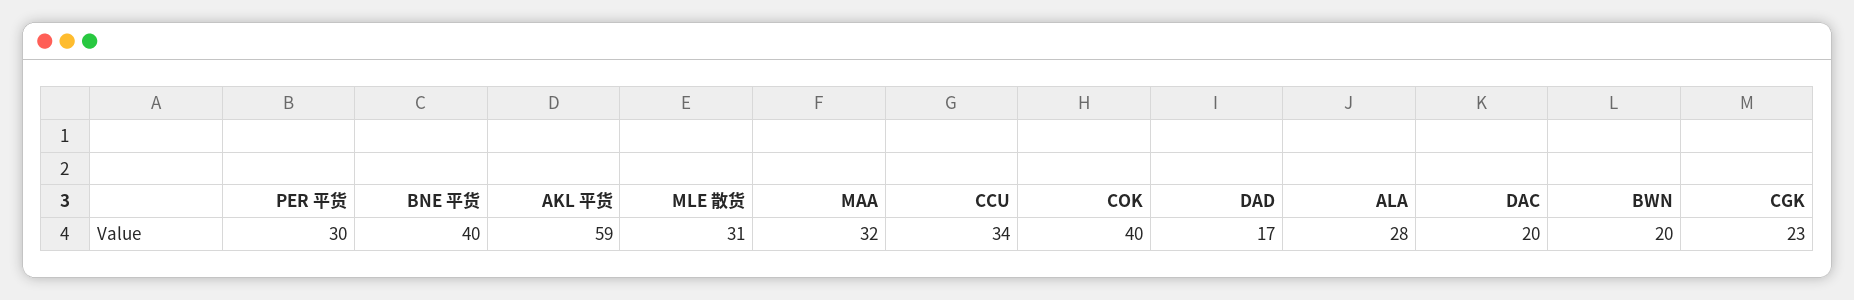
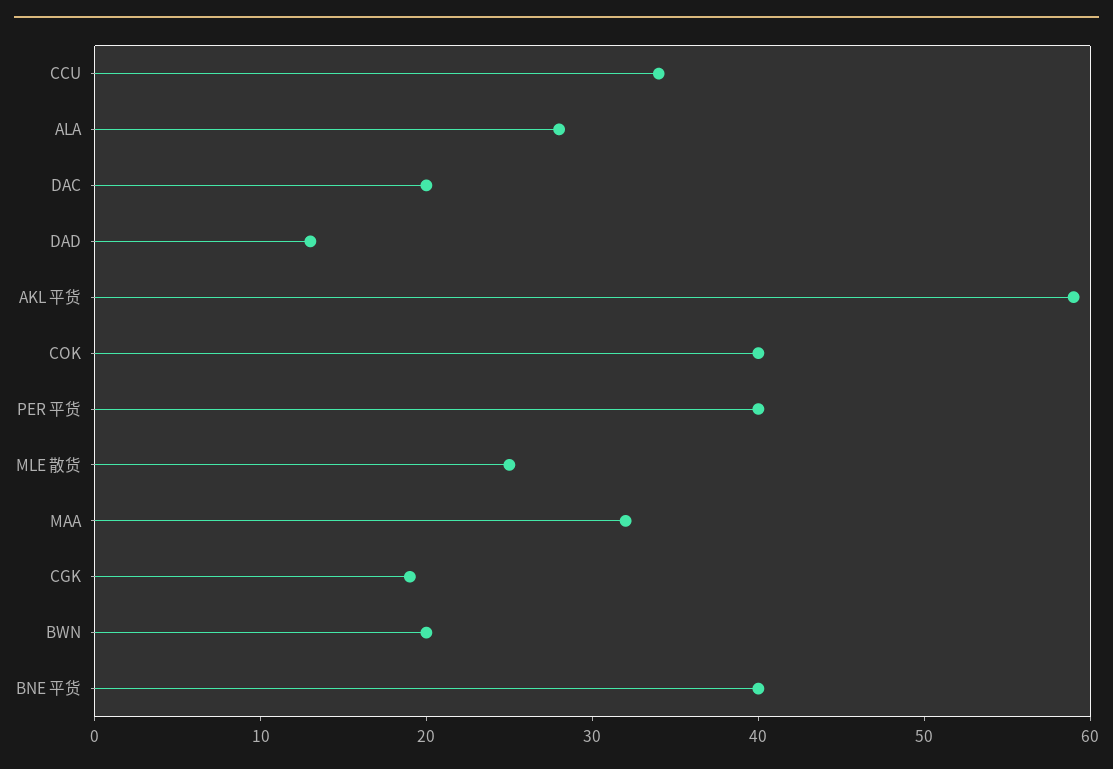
PER 平货: 30 -> 40
MLE 散货: 31 -> 25
DAD: 17 -> 13
CGK: 23 -> 19

